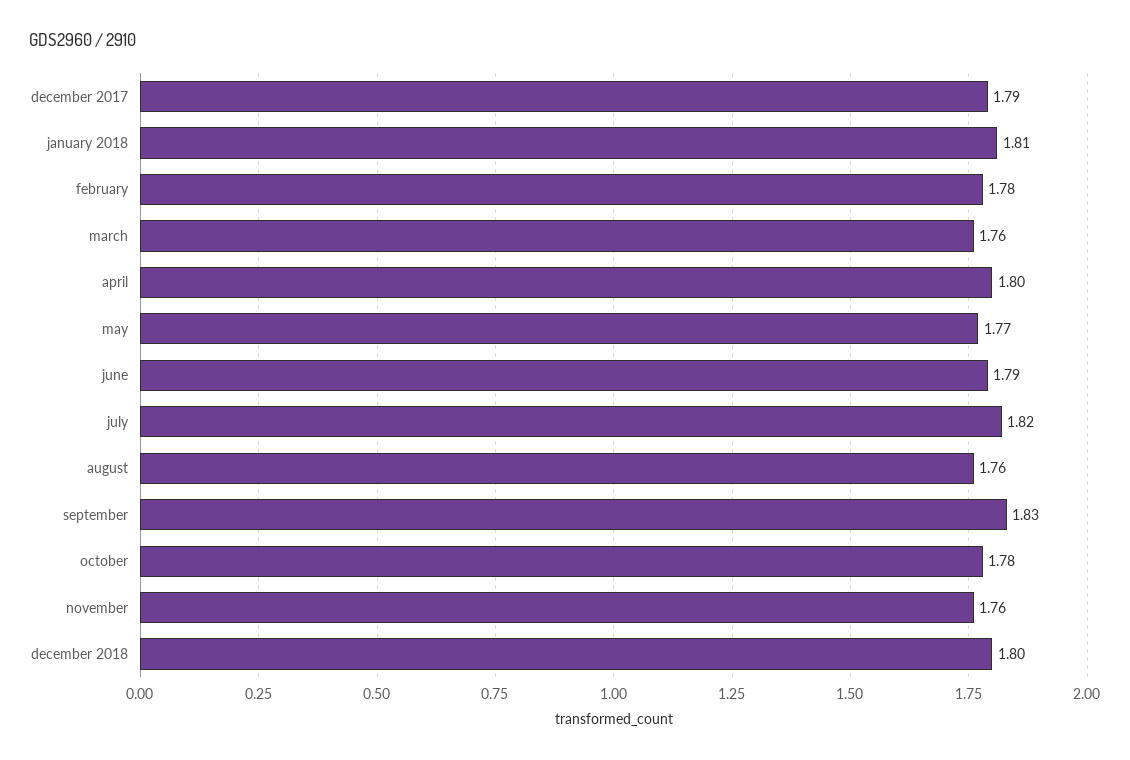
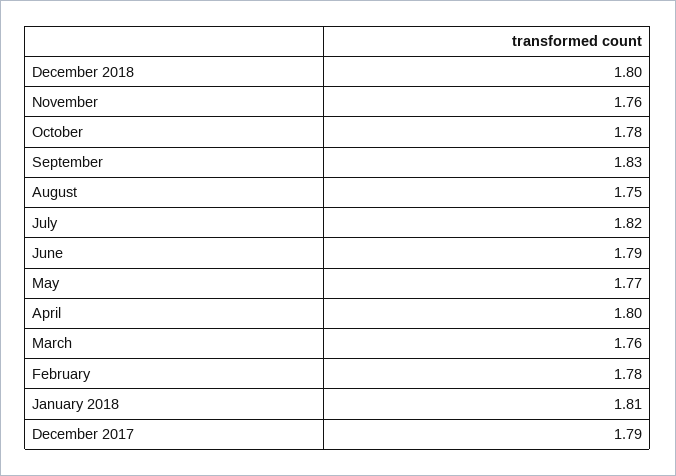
august: 1.76 -> 1.75

